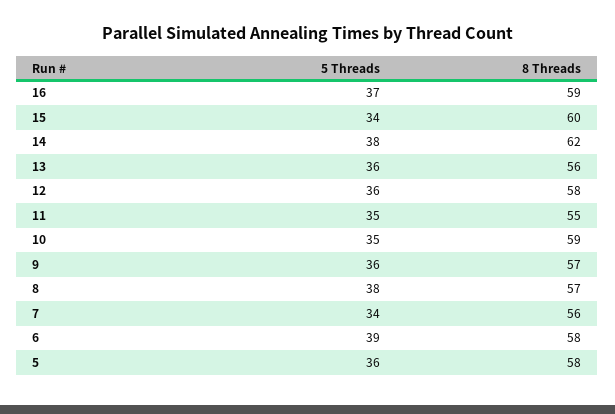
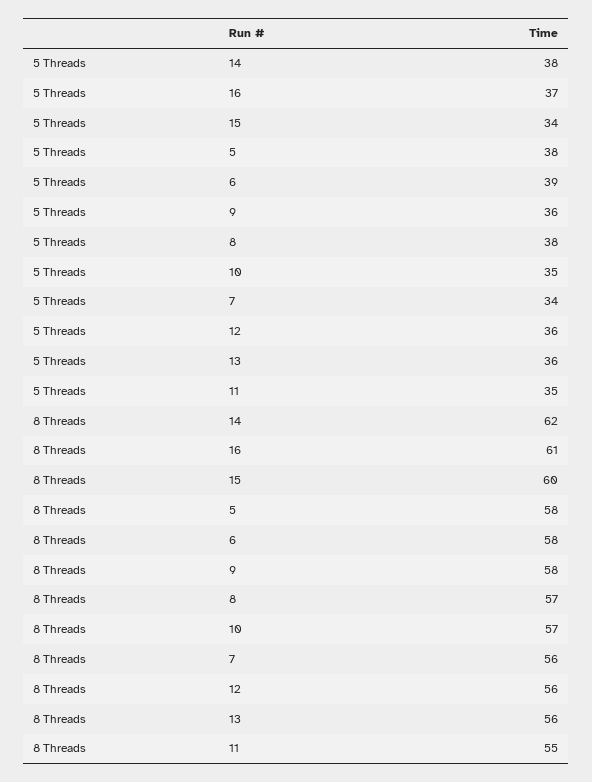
8 Threads, 16: 59 -> 61
8 Threads, 12: 58 -> 56
8 Threads, 10: 59 -> 57
8 Threads, 9: 57 -> 58
5 Threads, 5: 36 -> 38

